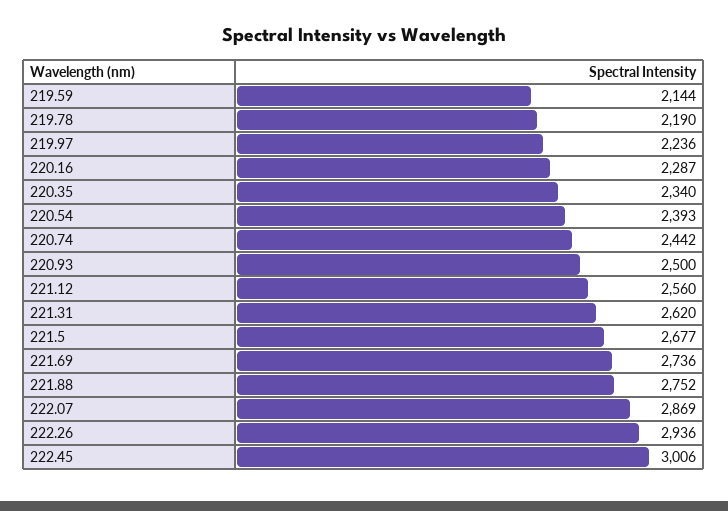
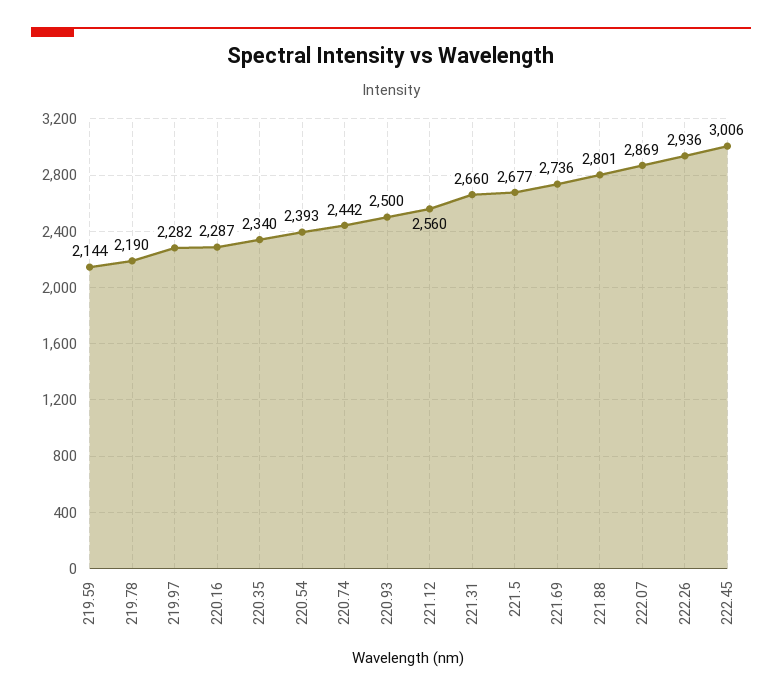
219.97: 2236 -> 2282
221.31: 2620 -> 2660
221.88: 2752 -> 2801

